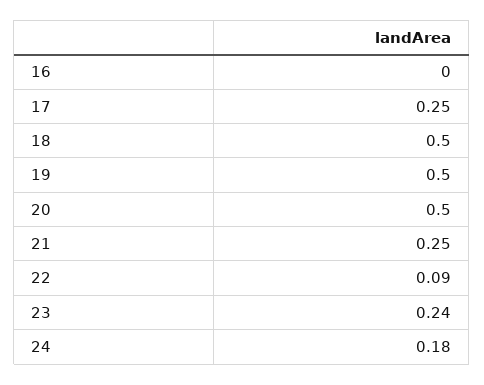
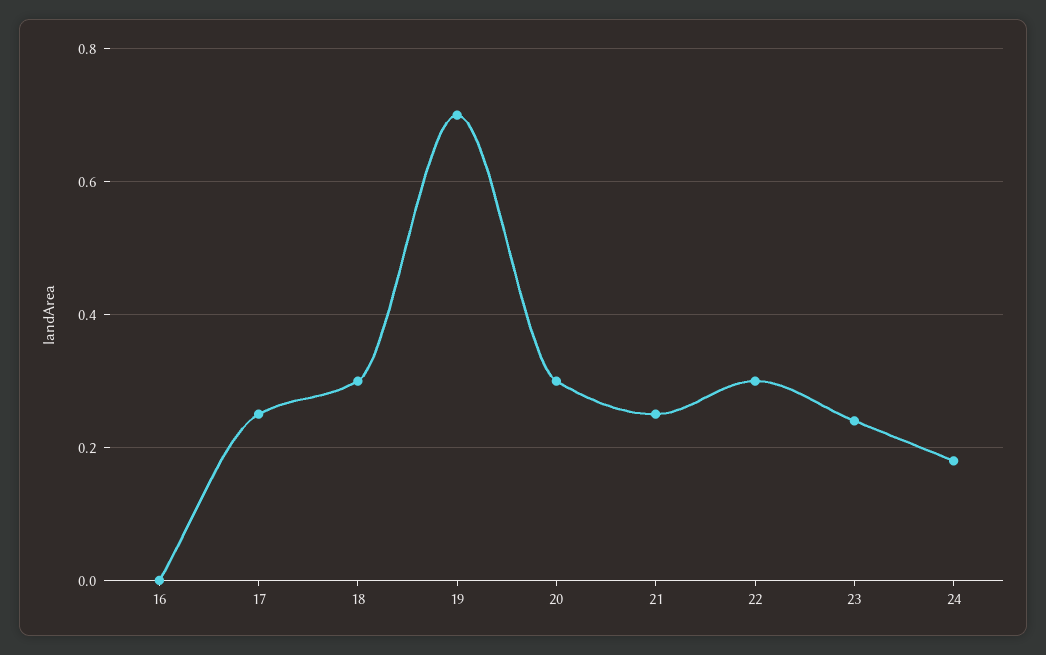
18: 0.5 -> 0.3
19: 0.5 -> 0.7
20: 0.5 -> 0.3
22: 0.09 -> 0.3

